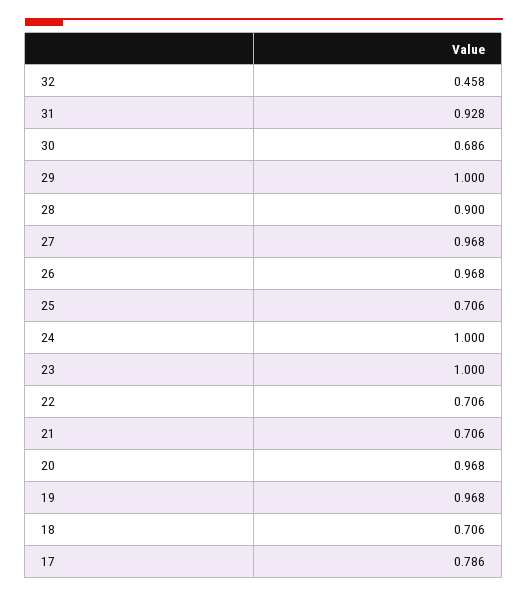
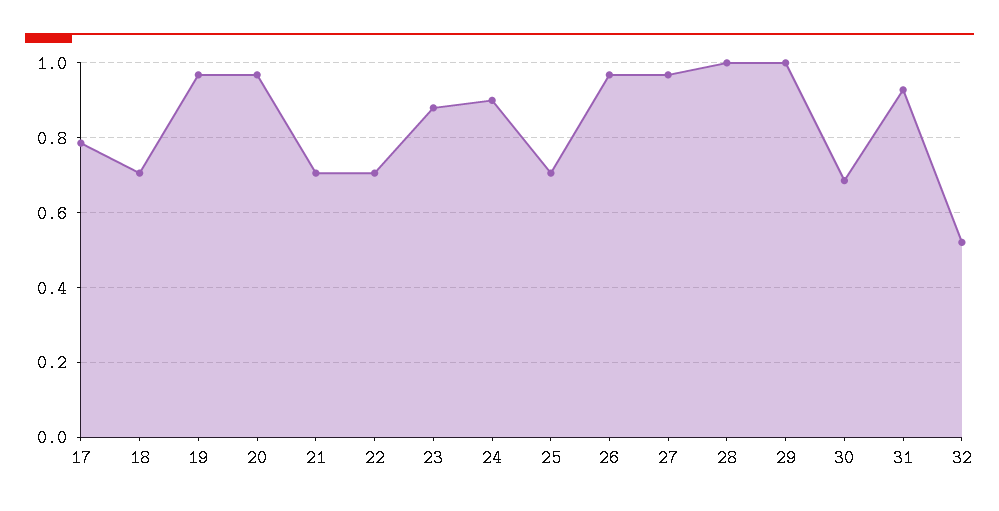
32: 0.458 -> 0.52
28: 0.9 -> 1
24: 1 -> 0.9
23: 1 -> 0.88

